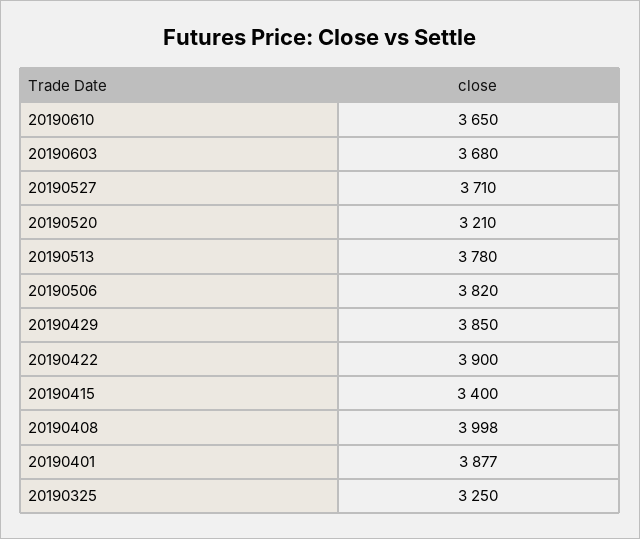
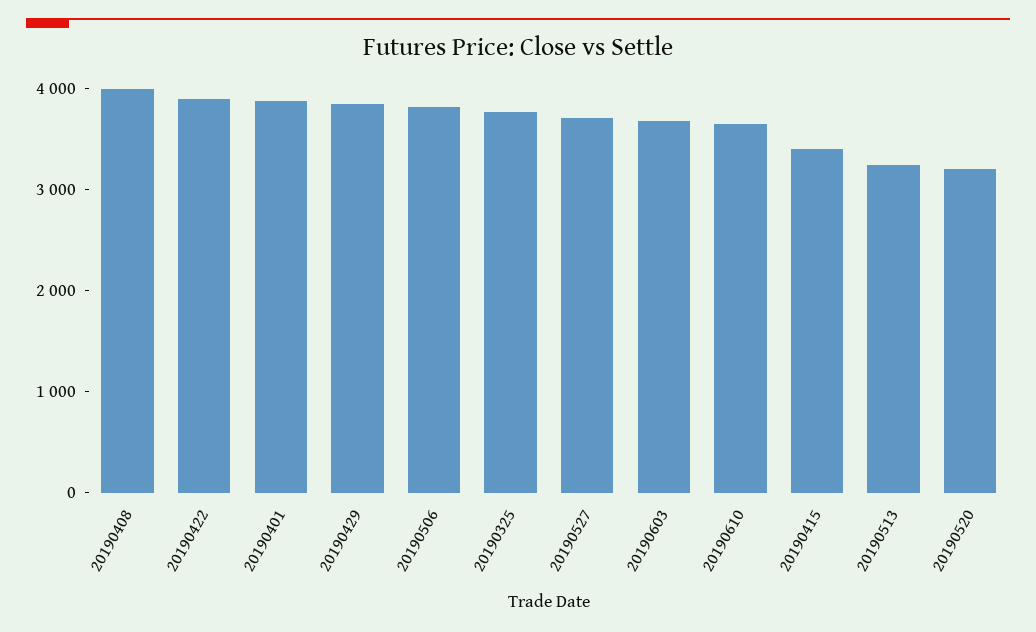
20190513: 3780 -> 3200
20190325: 3250 -> 3800

